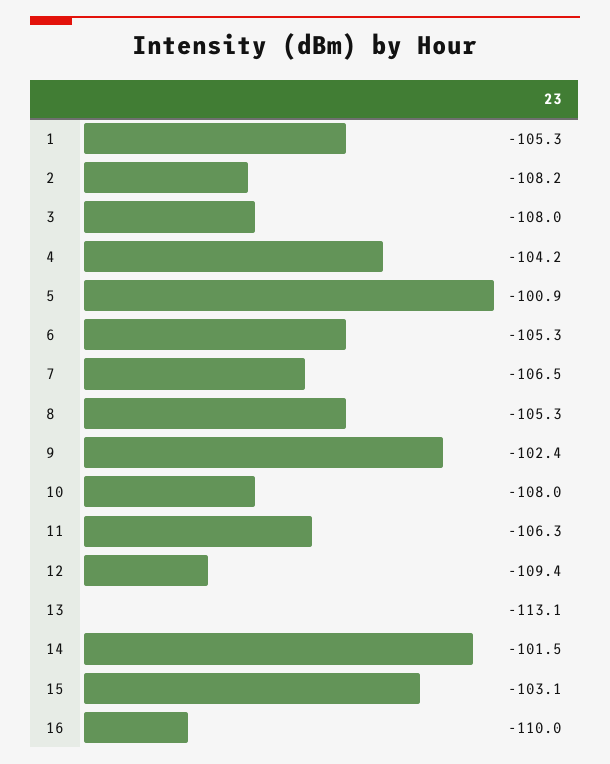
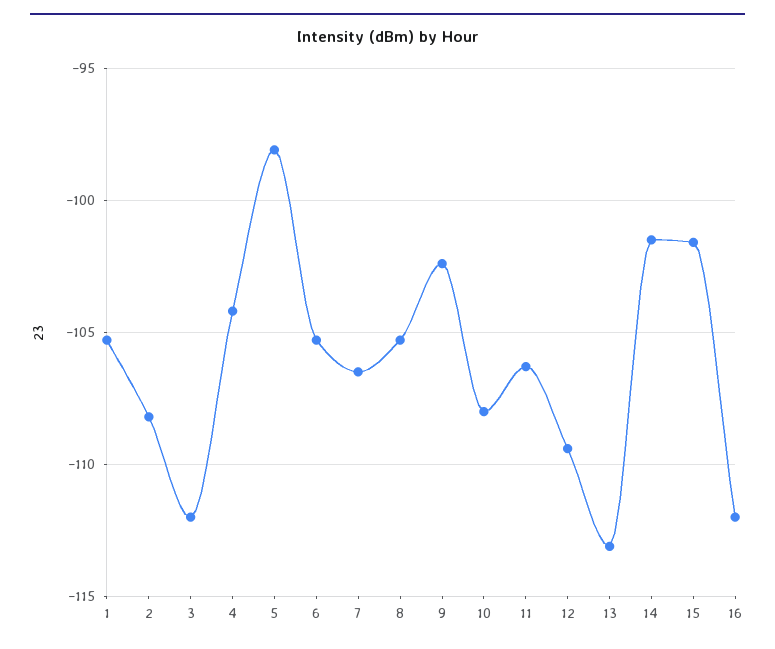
3: -108 -> -112
5: -100.9 -> -98
15: -103.1 -> -101.5
16: -110 -> -112

